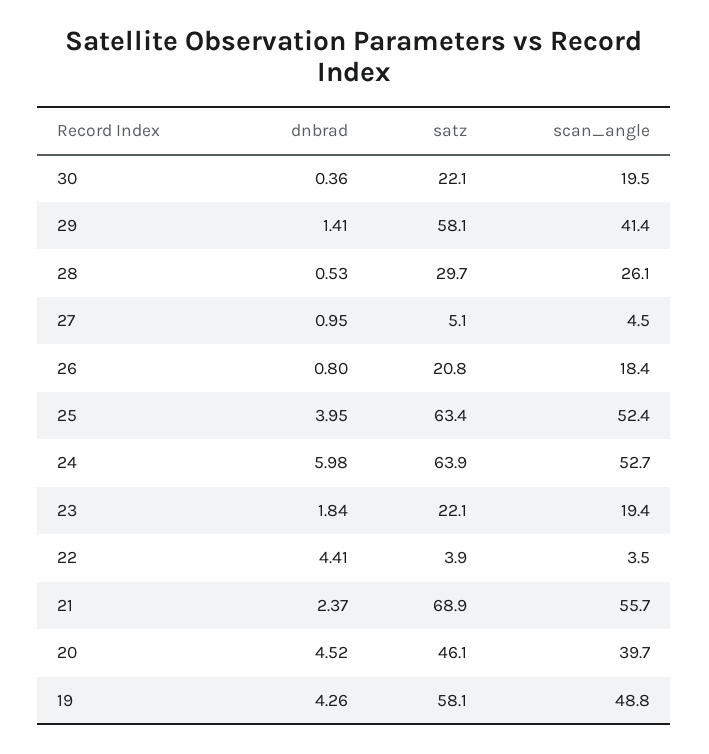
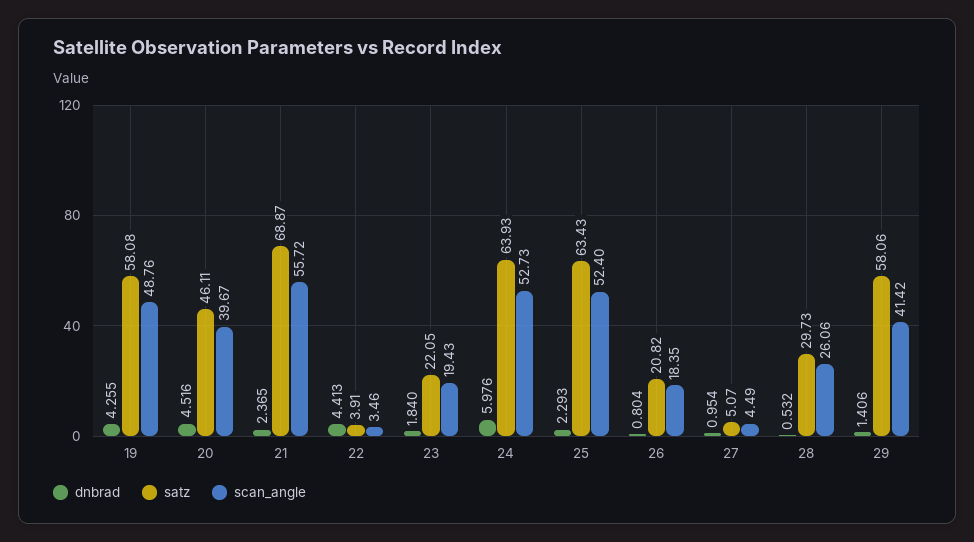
dnbrad, 30: 0.36 -> none
satz, 30: 22.1 -> none
scan_angle, 30: 19.5 -> none
dnbrad, 25: 3.95 -> 2.293

